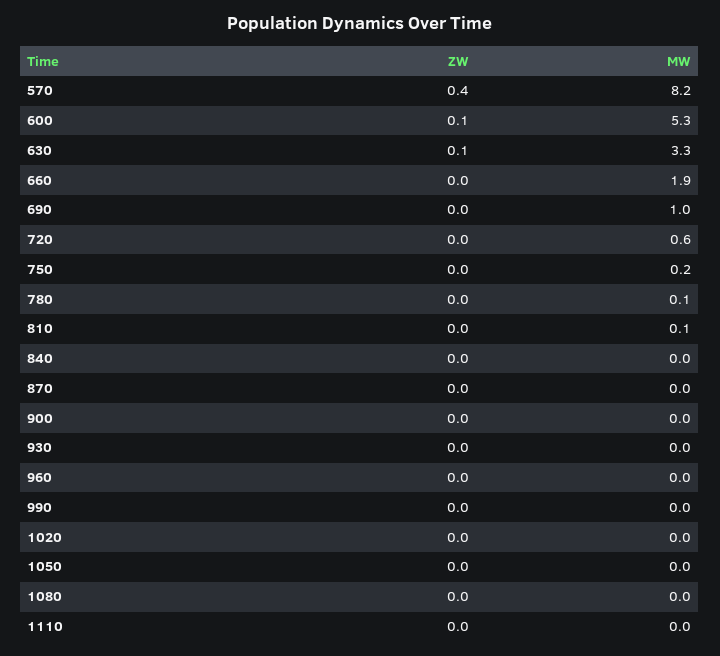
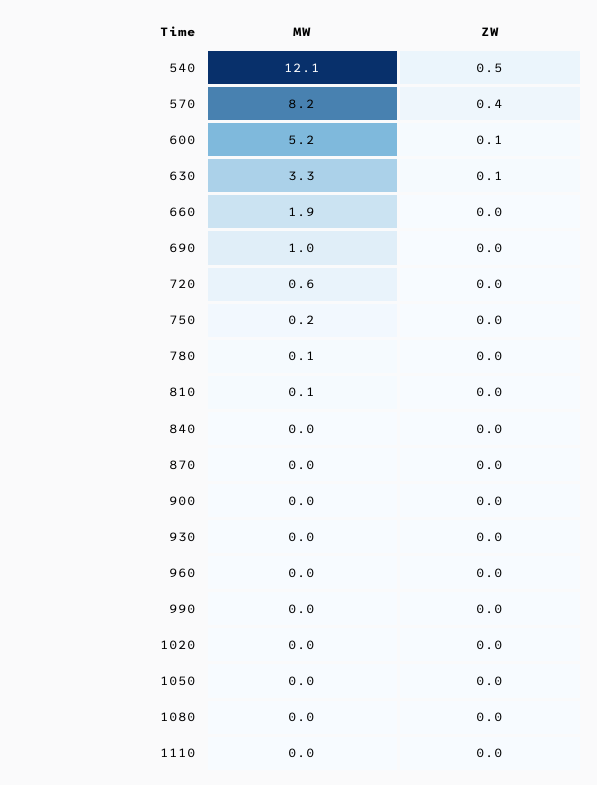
MW, 600: 5.3 -> 5.2
MW, 540: none -> 12.1
ZW, 540: none -> 0.5

